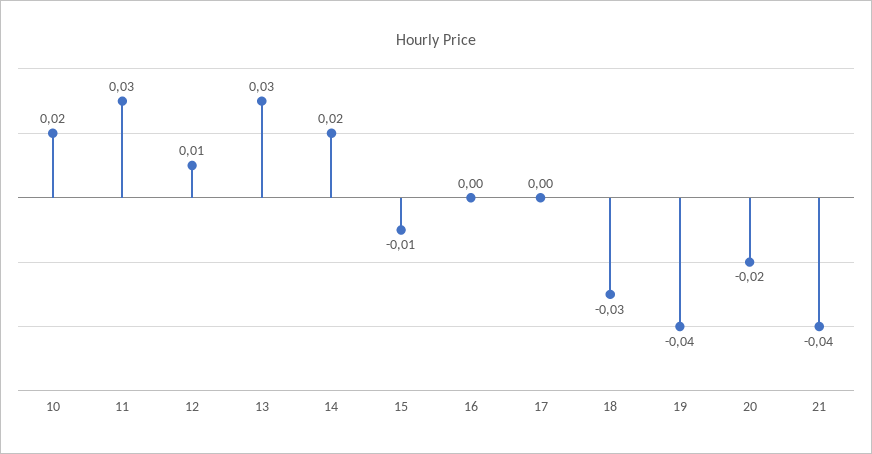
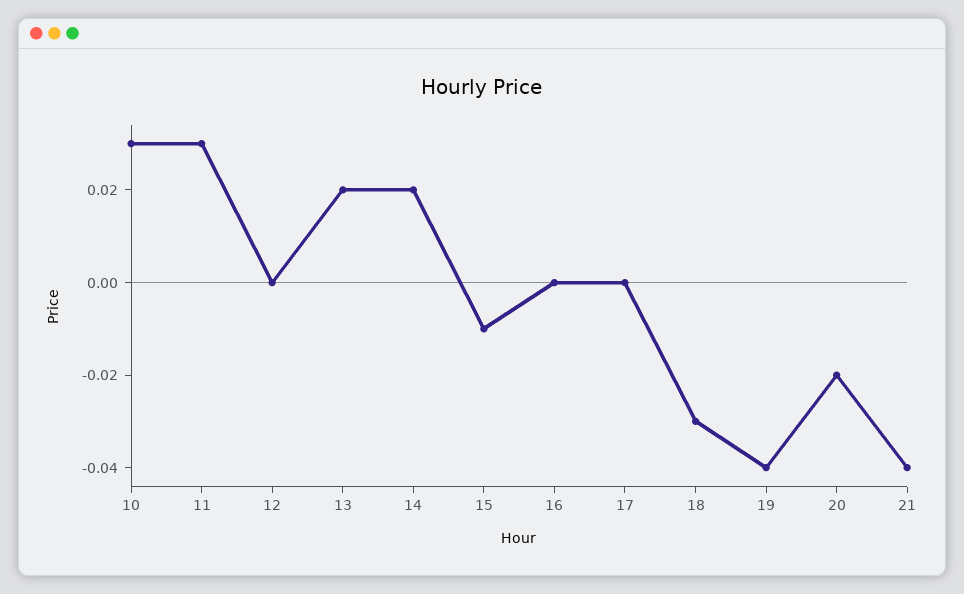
10: 0.02 -> 0.03
12: 0.01 -> 0
13: 0.03 -> 0.02

